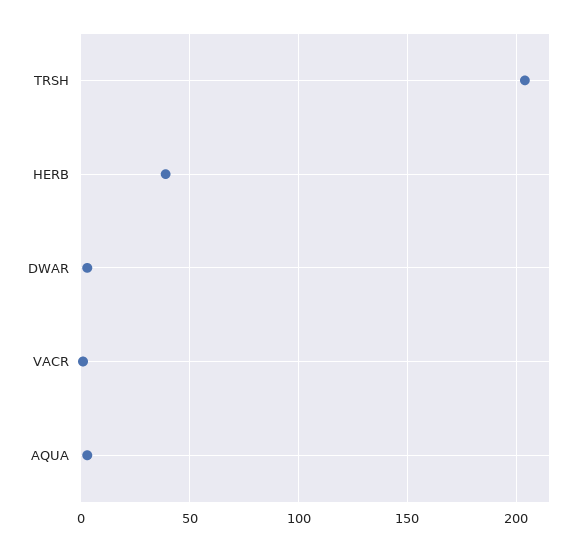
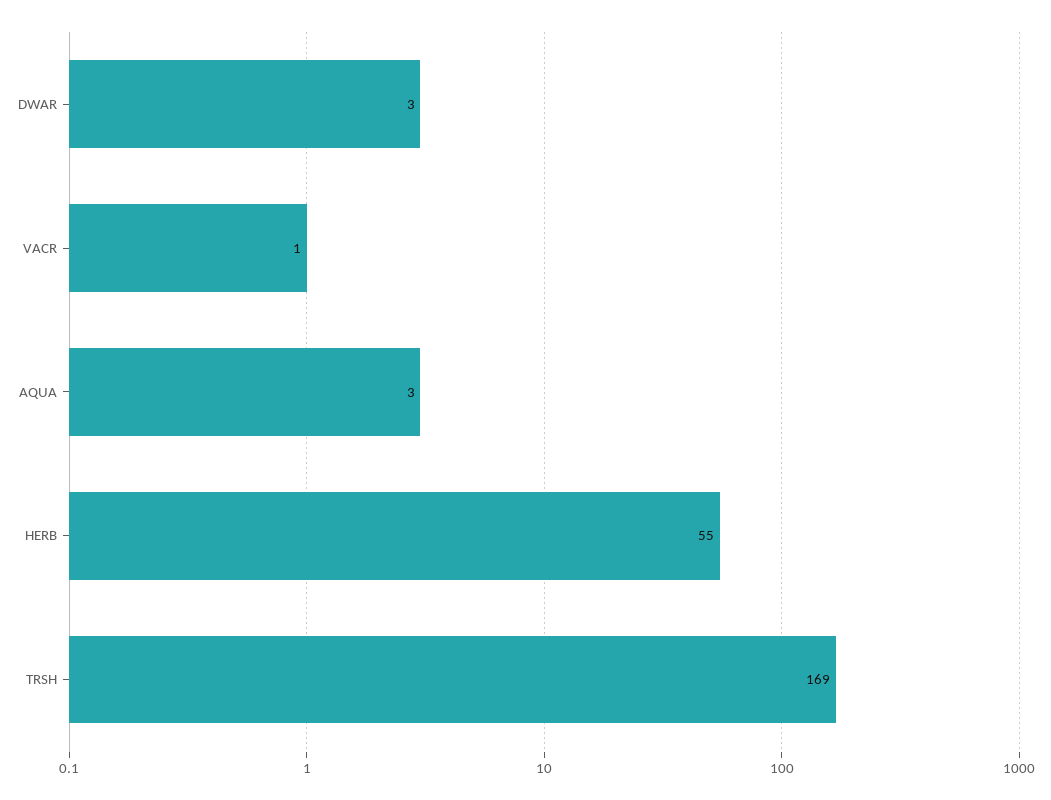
TRSH: 205 -> 169
HERB: 40 -> 55

